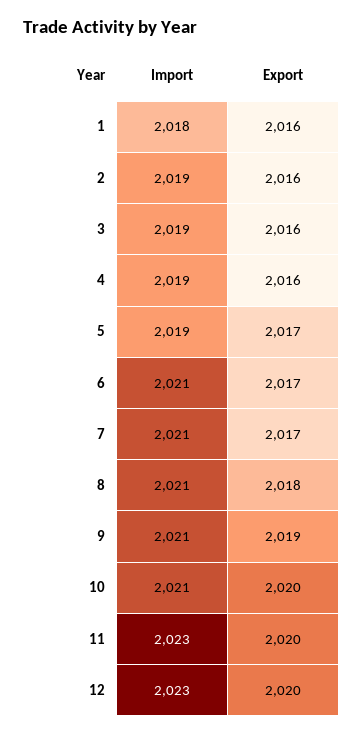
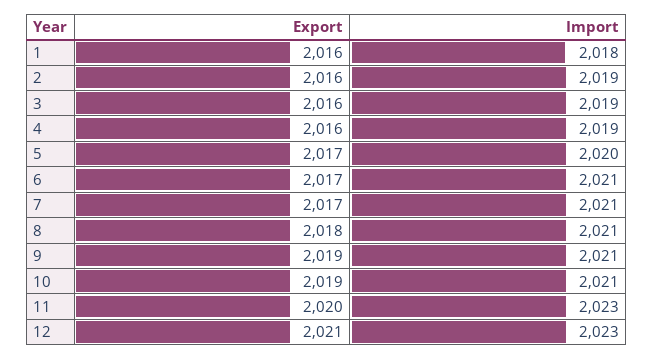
Import, 5: 2019 -> 2020
Export, 10: 2020 -> 2019
Export, 12: 2020 -> 2021

